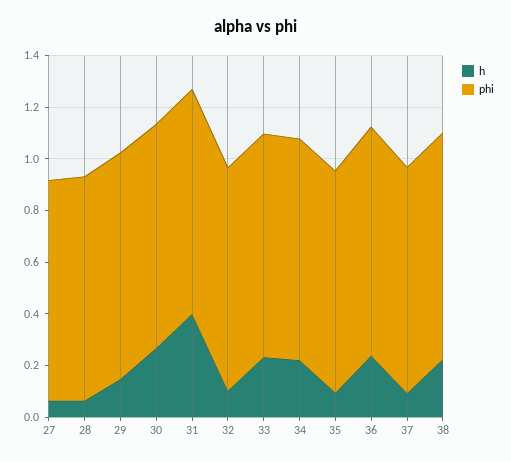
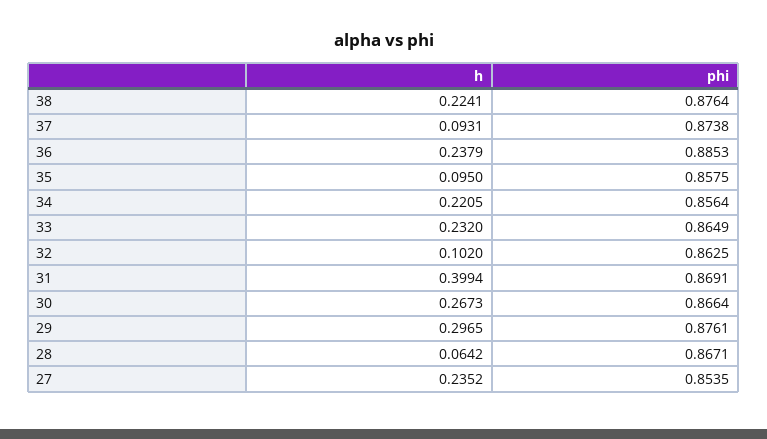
h, 27: 0.05 -> 0.2352
h, 29: 0.15 -> 0.2965

